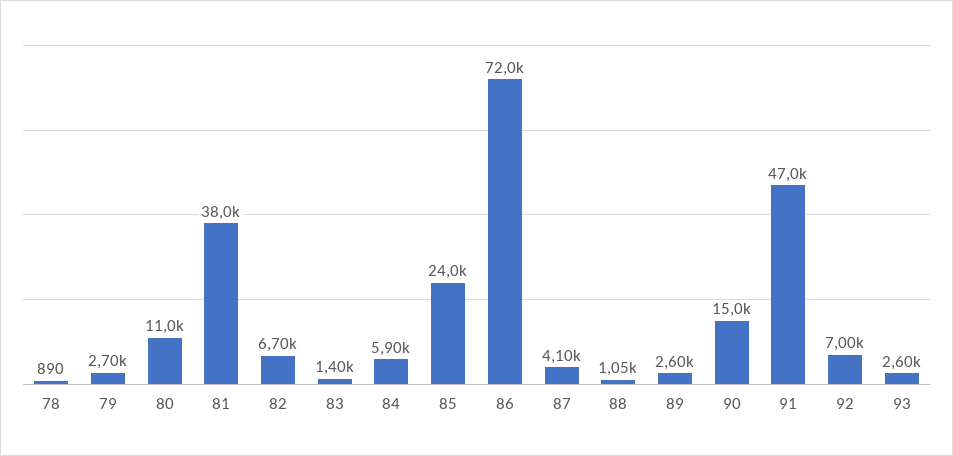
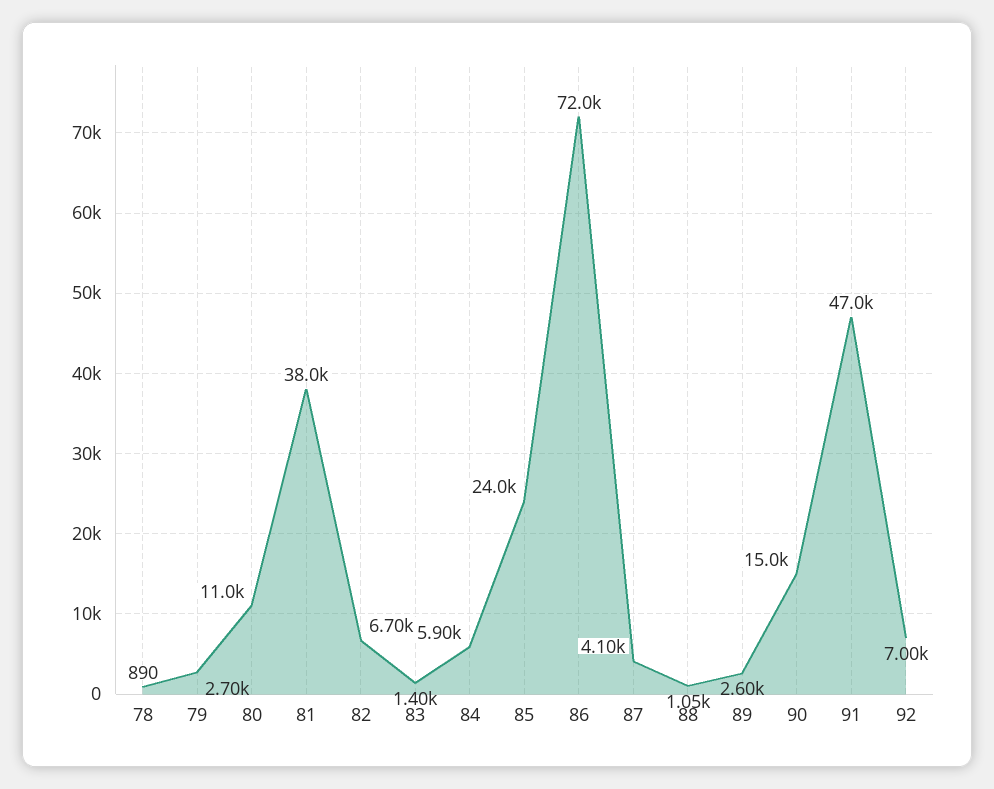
93: 2600 -> none

